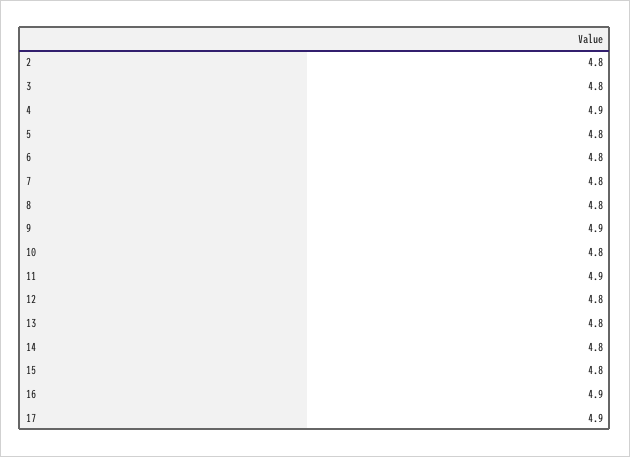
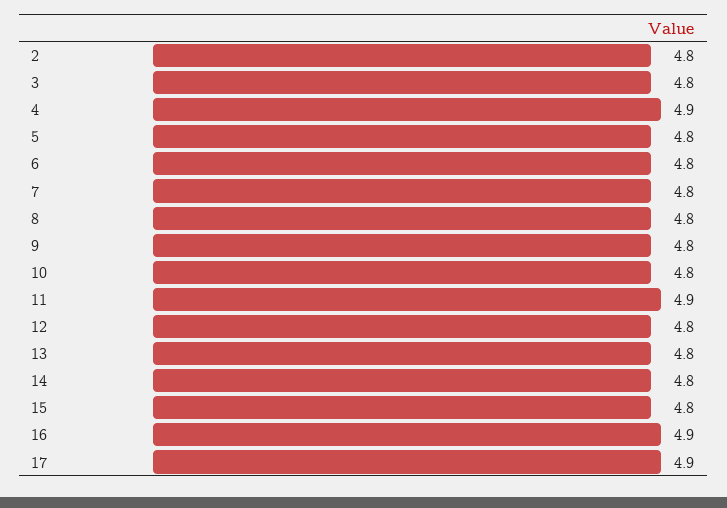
9: 4.9 -> 4.8

